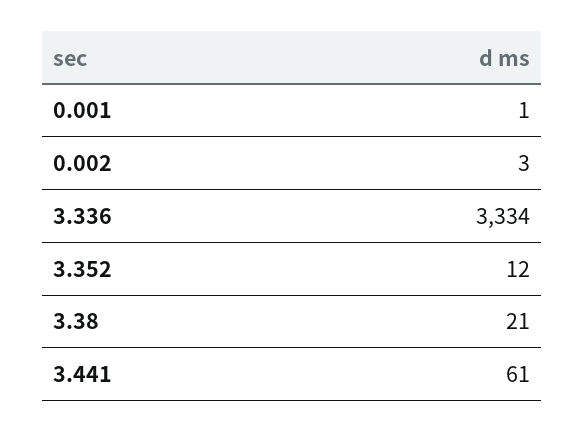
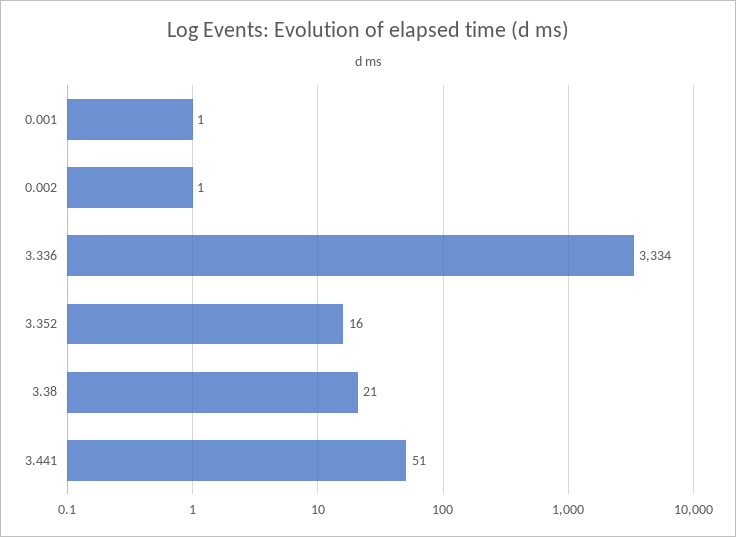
0.002: 3 -> 1
3.352: 12 -> 16
3.441: 61 -> 51

